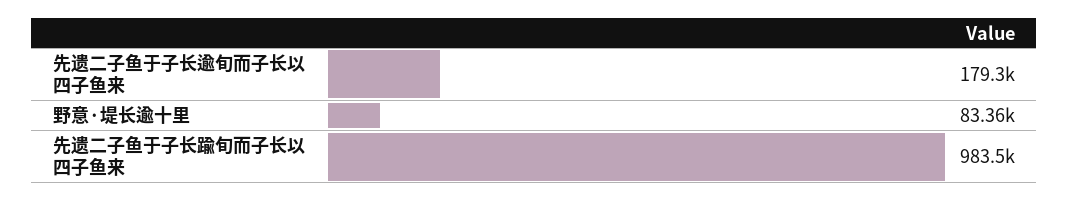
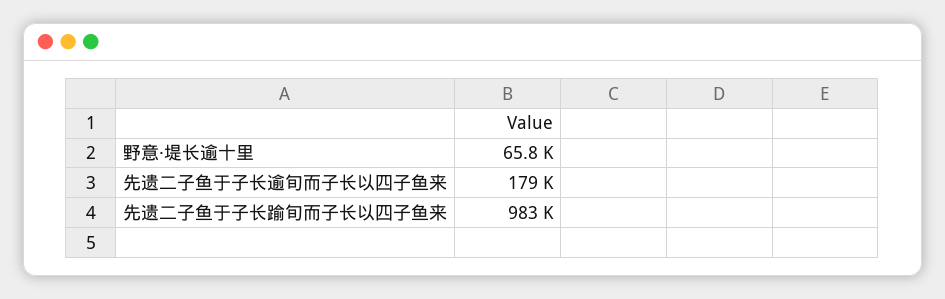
野意·堤长逾十里: 83360 -> 65800

